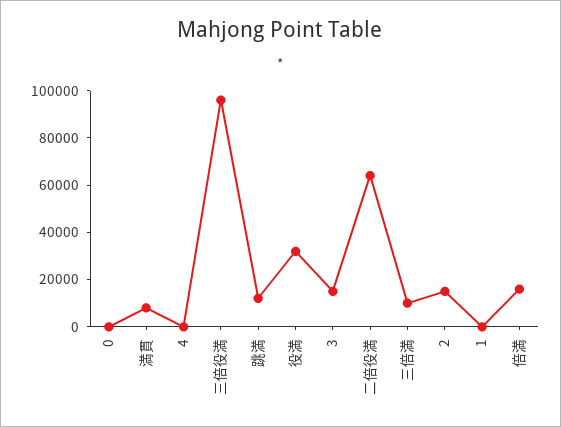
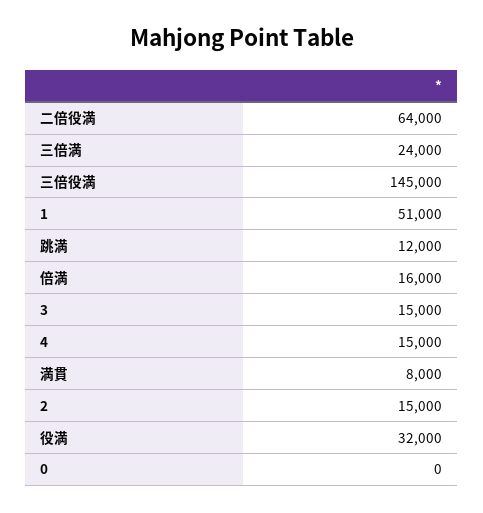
4: 0 -> 15000
三倍役満: 95000 -> 145000
三倍満: 10000 -> 24000
1: 0 -> 51000

